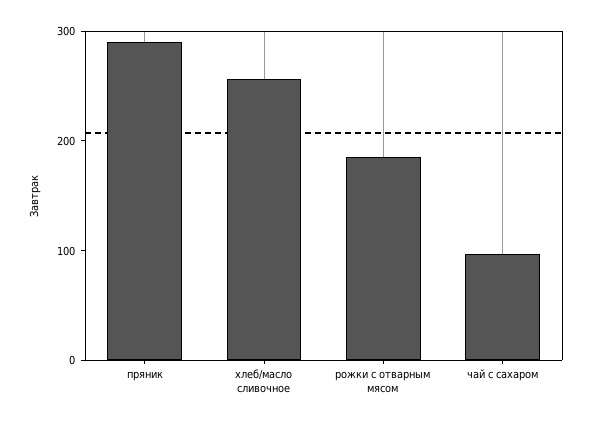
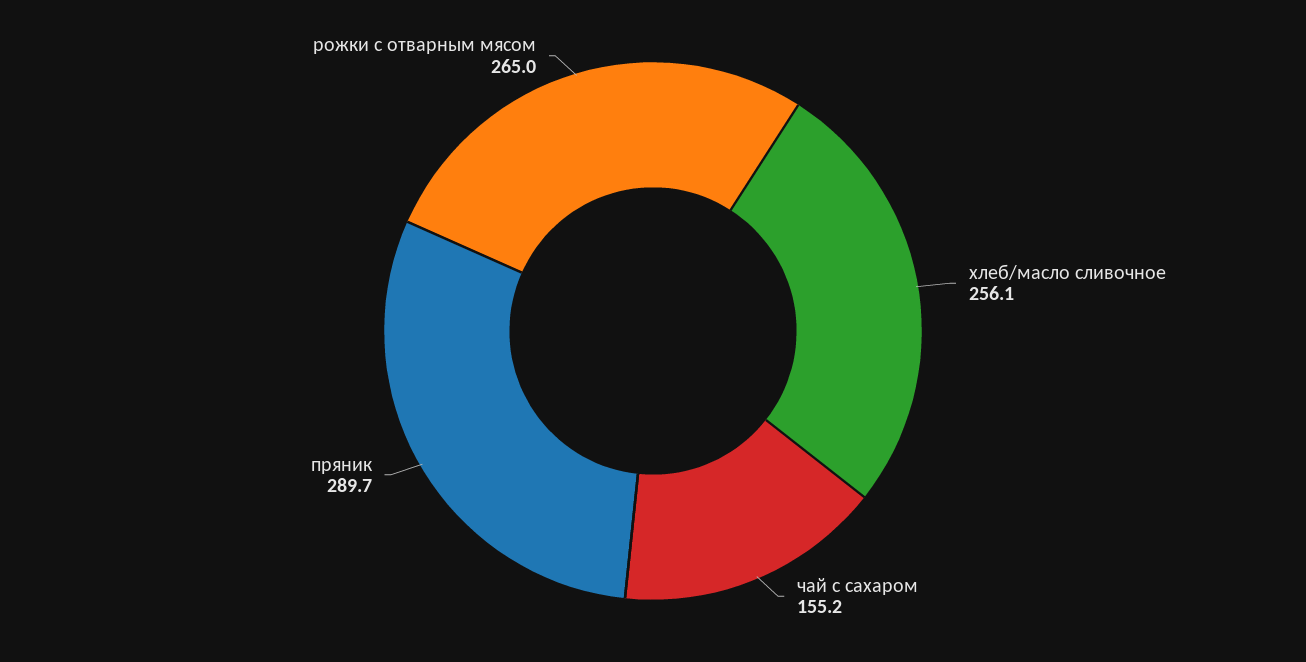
рожки с отварным мясом: 180 -> 265
чай с сахаром: 100 -> 155.2

